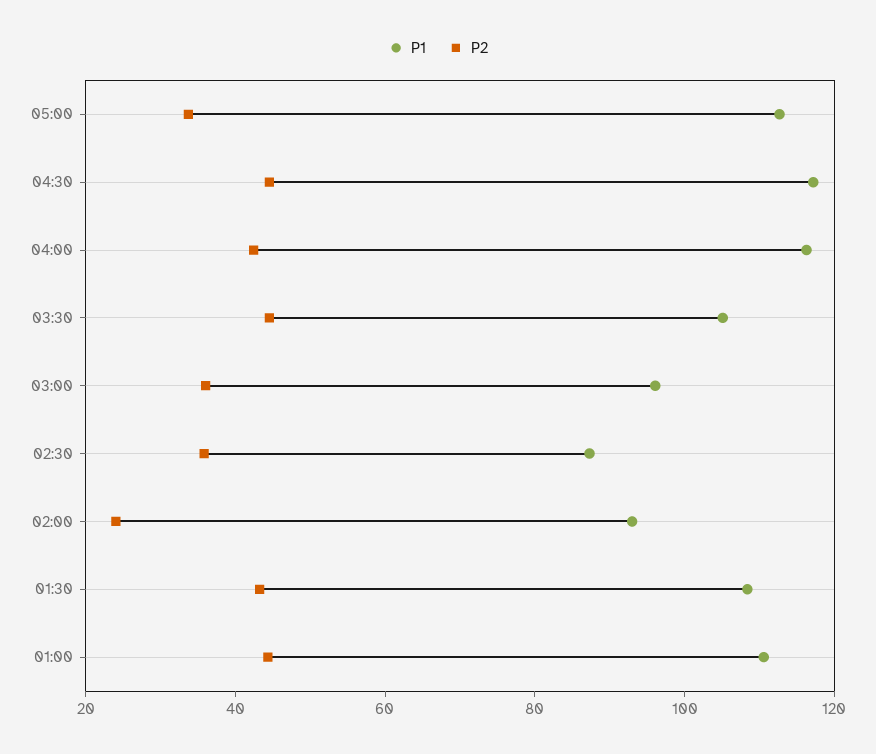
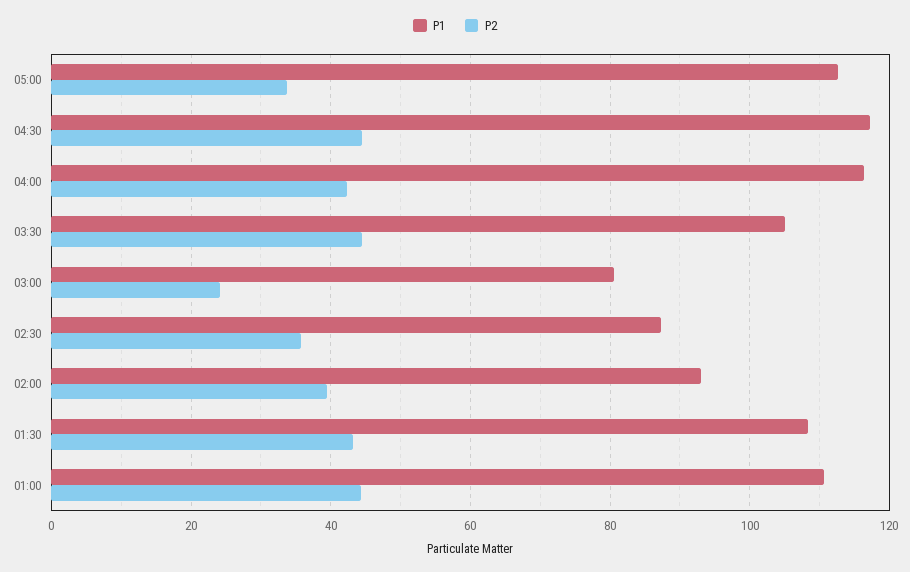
P1, 03:00: 95 -> 80
P2, 03:00: 35 -> 24
P2, 02:00: 25 -> 40

